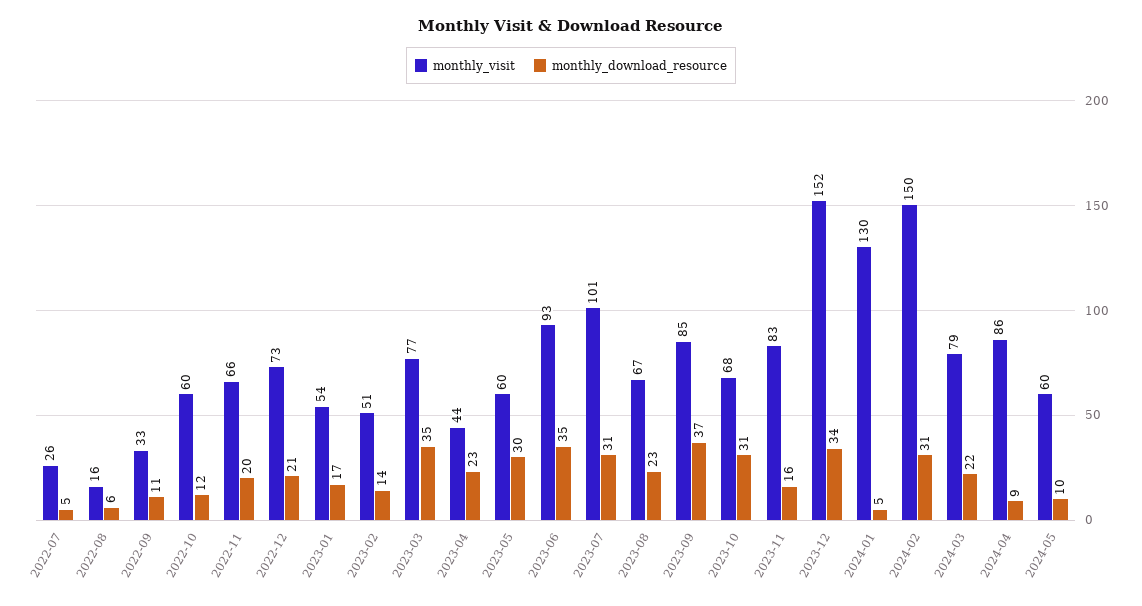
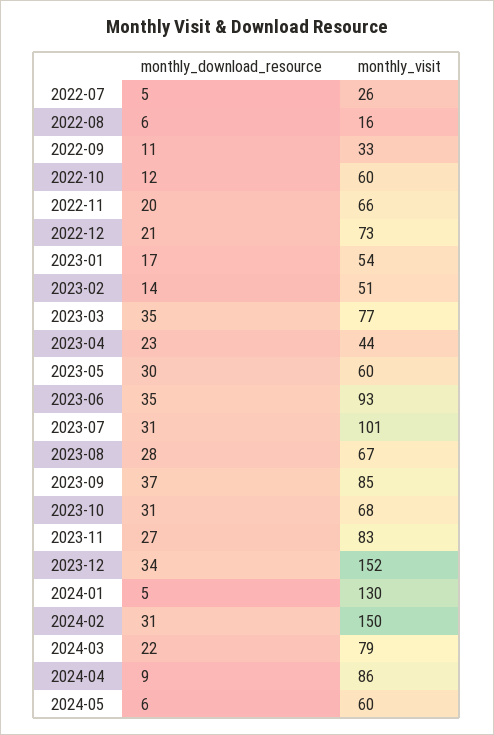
monthly_download_resource, 2023-08: 23 -> 28
monthly_download_resource, 2023-11: 16 -> 27
monthly_download_resource, 2024-05: 10 -> 6

